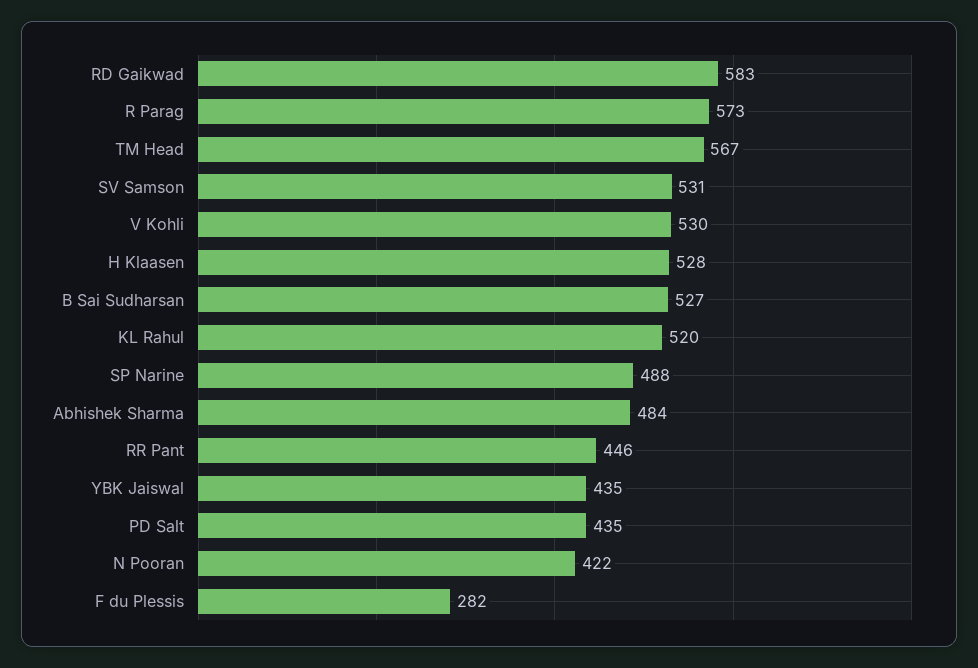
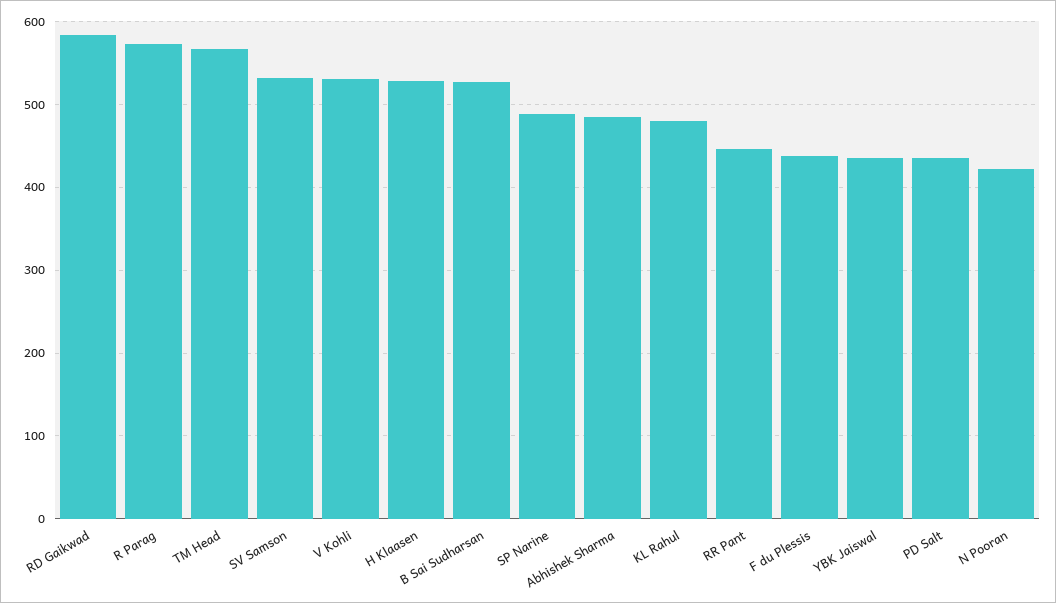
KL Rahul: 520 -> 480
F du Plessis: 282 -> 440

